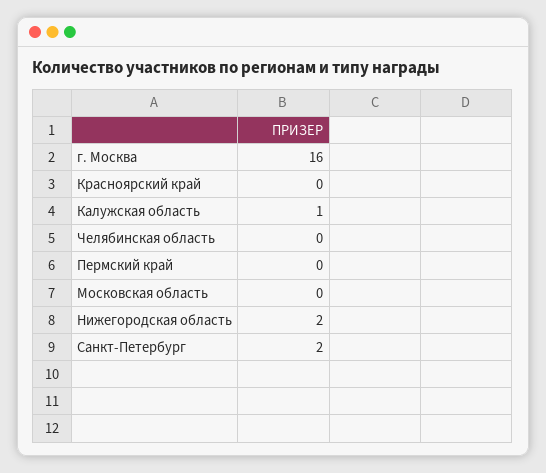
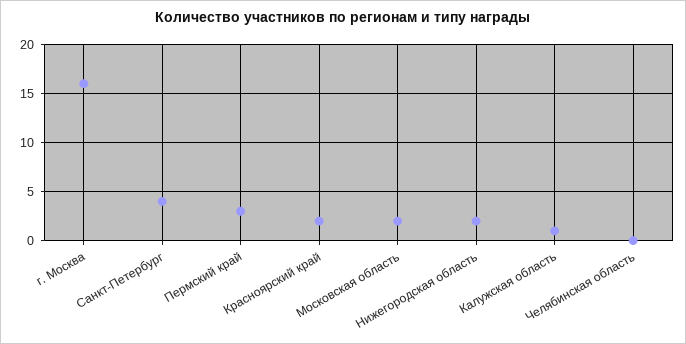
Красноярский край: 0 -> 2
Пермский край: 0 -> 3
Московская область: 0 -> 2
Санкт-Петербург: 2 -> 4

